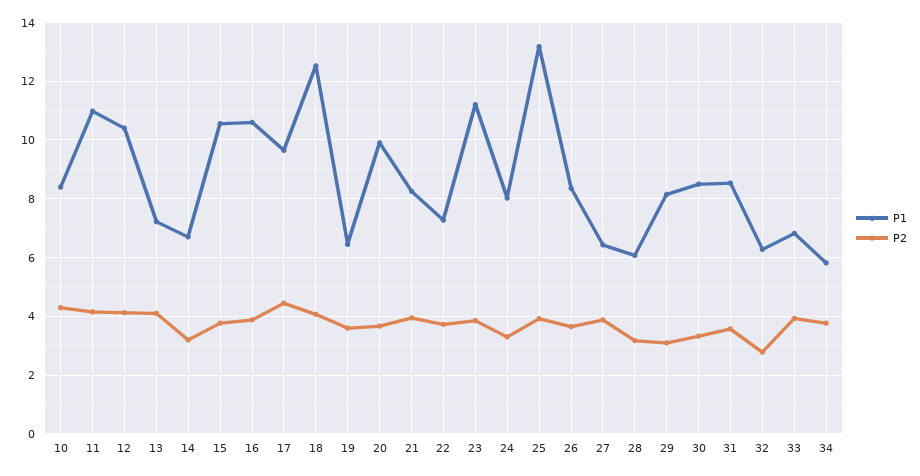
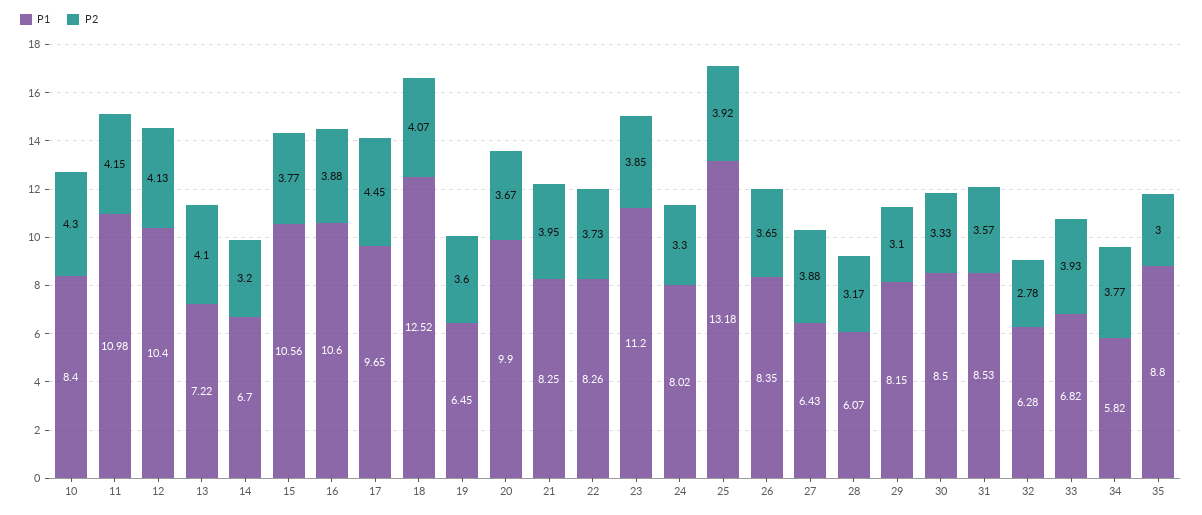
P1, 22: 7.25 -> 8.26
P1, 35: none -> 8.8
P2, 35: none -> 3

